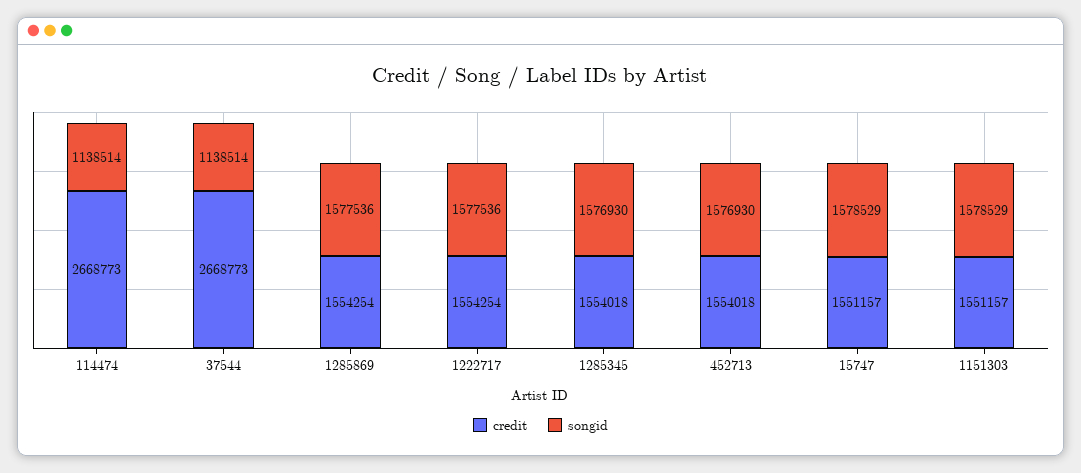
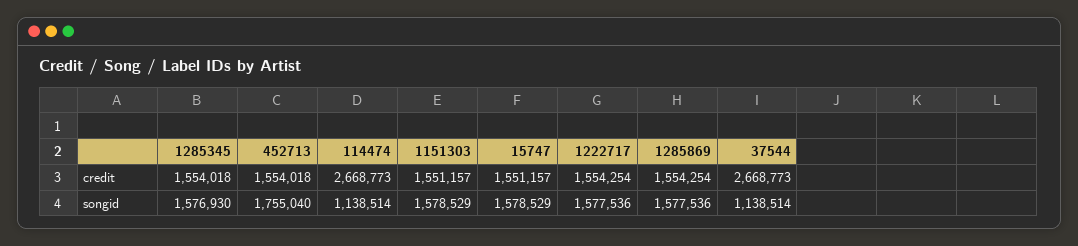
songid, 452713: 1576930 -> 1755040

